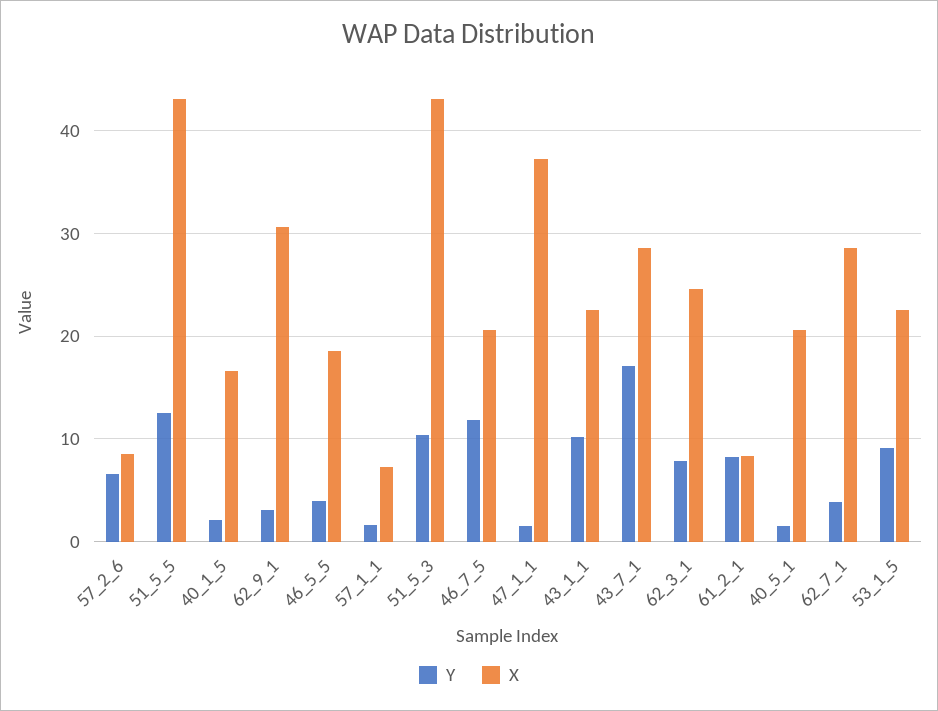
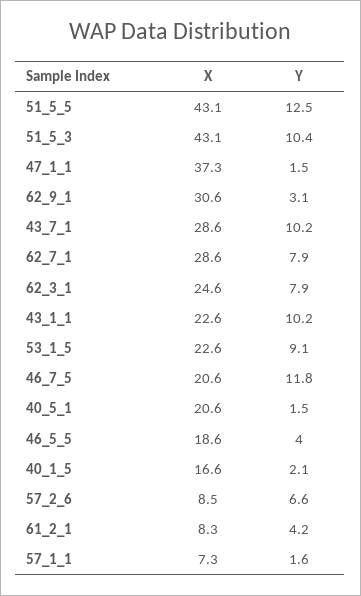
Y, 43_7_1: 17 -> 10.2
Y, 61_2_1: 8 -> 4.2
Y, 62_7_1: 4 -> 7.9

